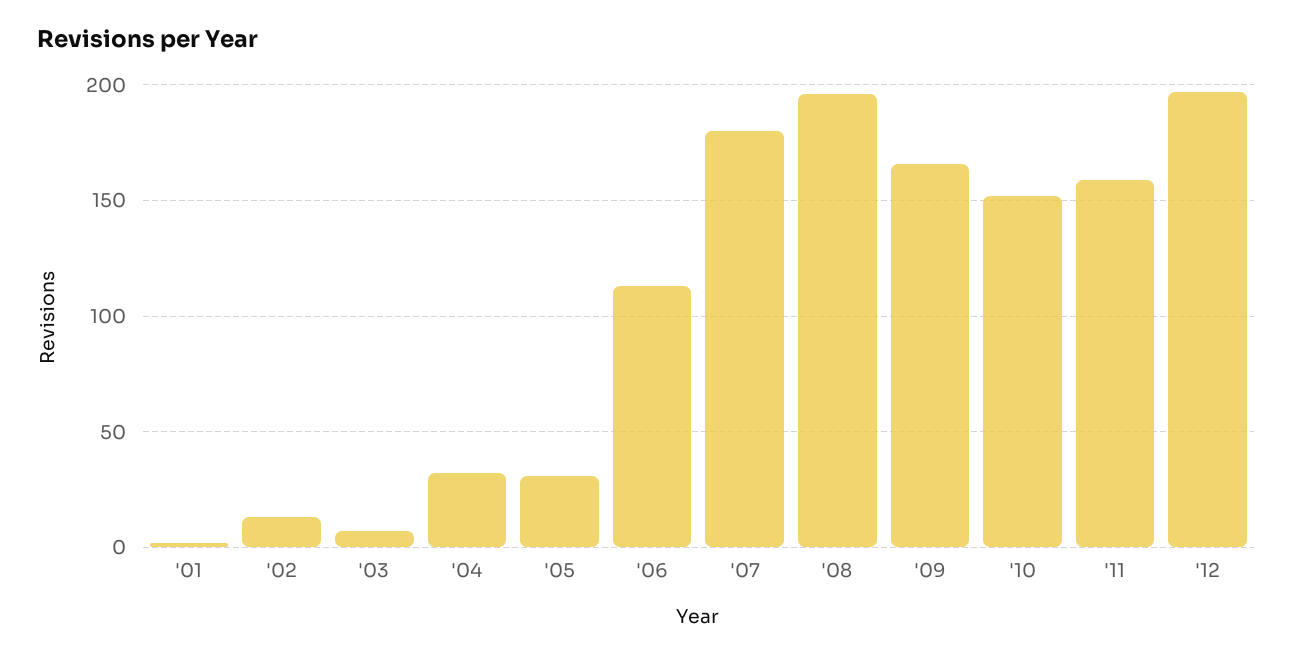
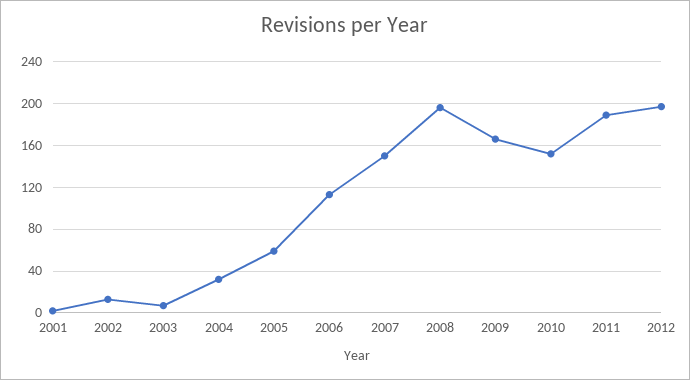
'05: 30 -> 60
'07: 180 -> 150
'11: 160 -> 190

